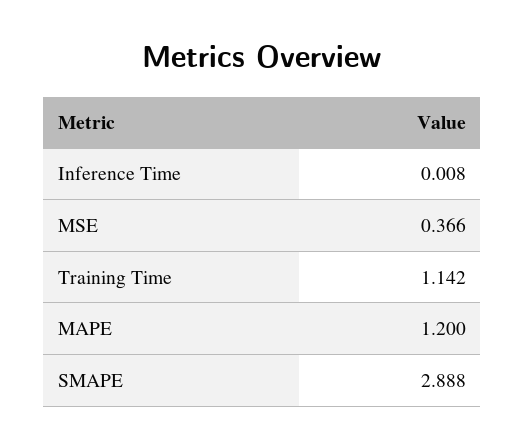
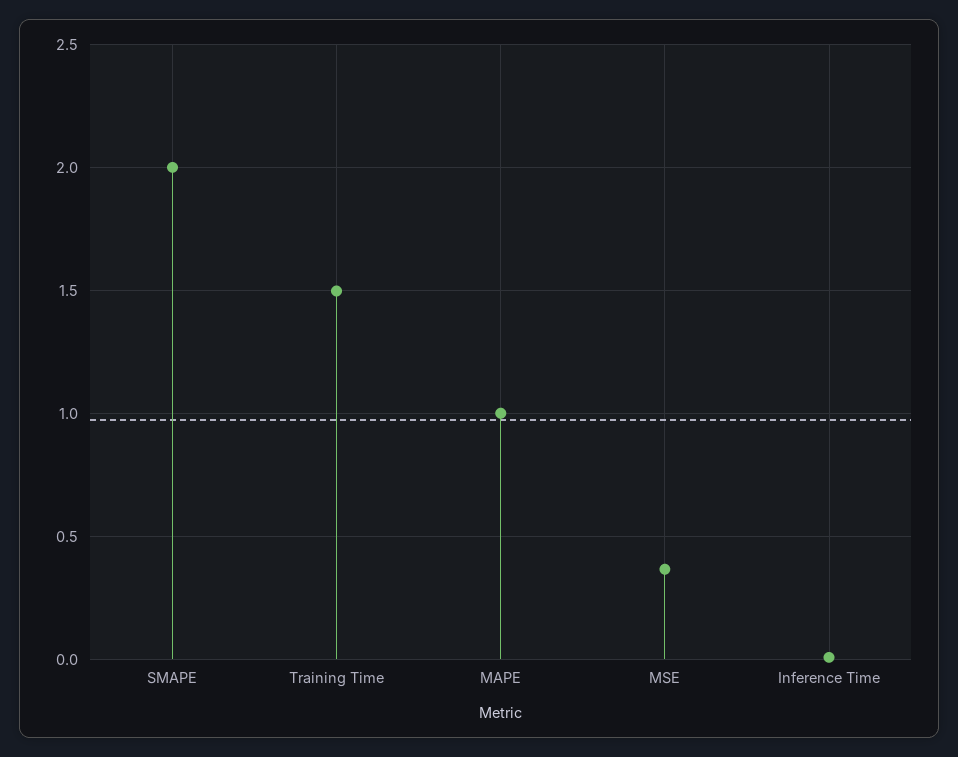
Training Time: 1.142 -> 1.5
MAPE: 1.2 -> 1
SMAPE: 2.888 -> 2

